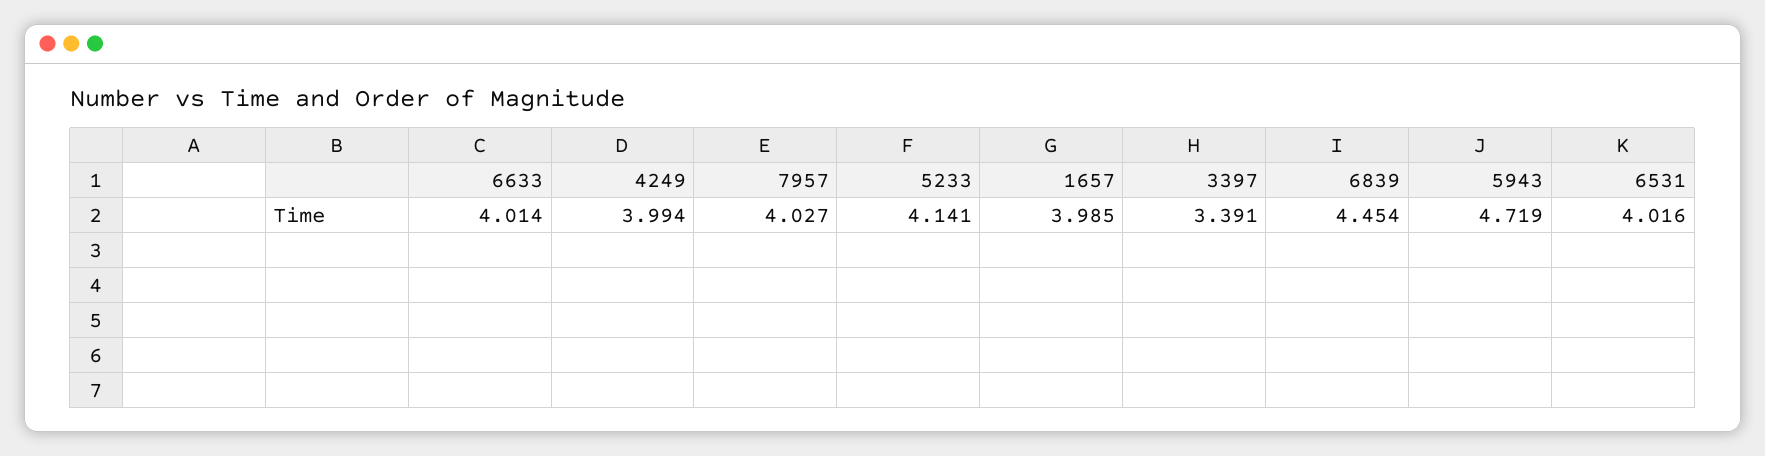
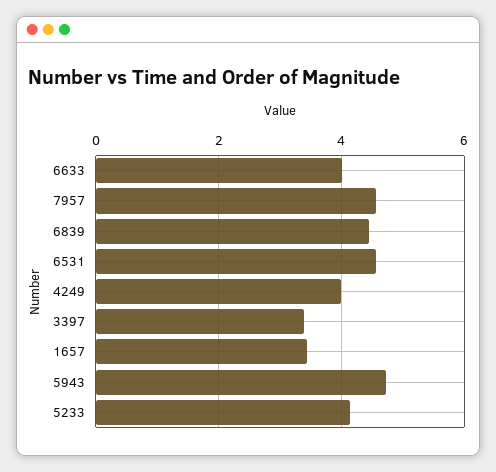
7957: 4.027 -> 4.6
1657: 3.985 -> 3.4
6531: 4.016 -> 4.6

